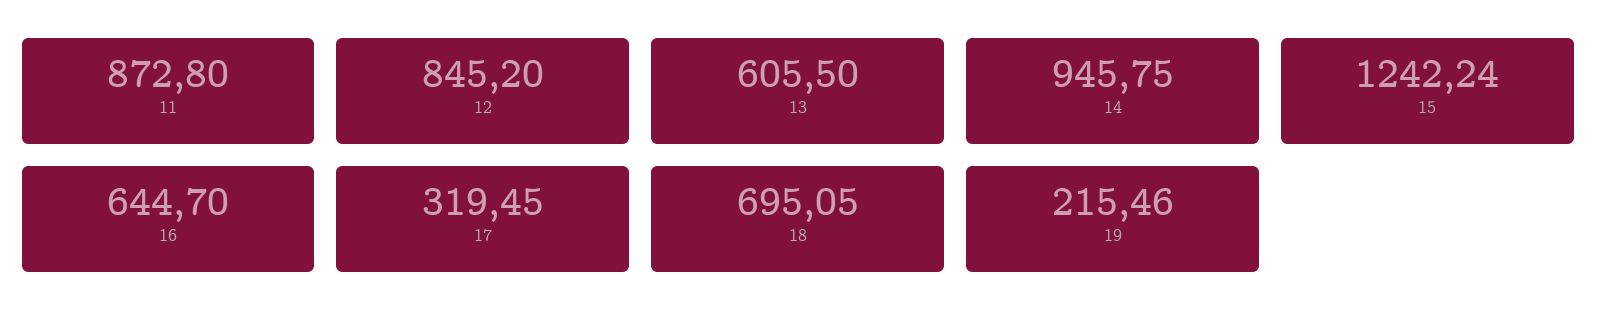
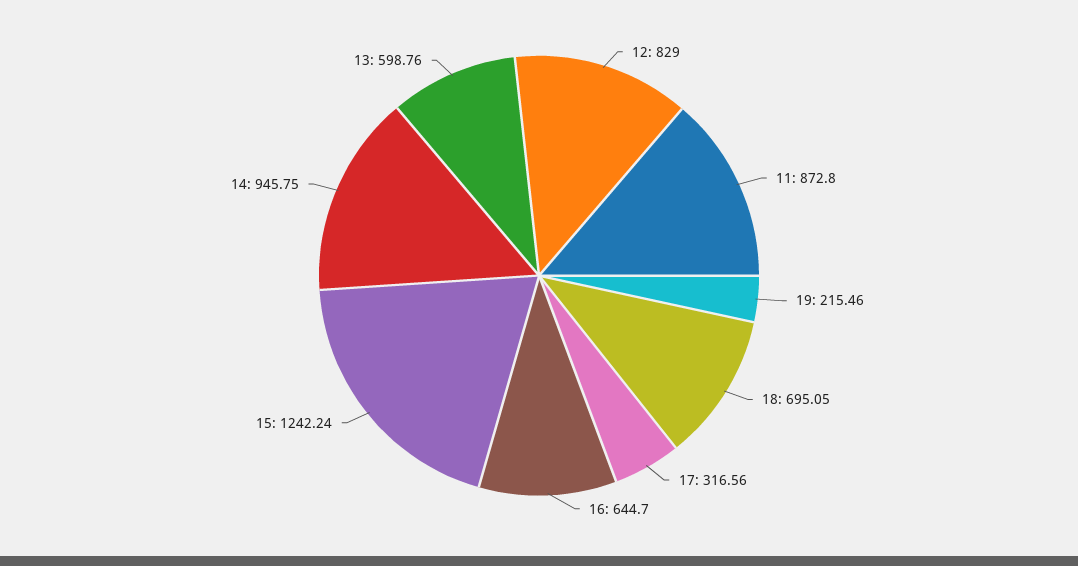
12: 845.2 -> 829
13: 605.5 -> 598.76
17: 319.45 -> 316.56

